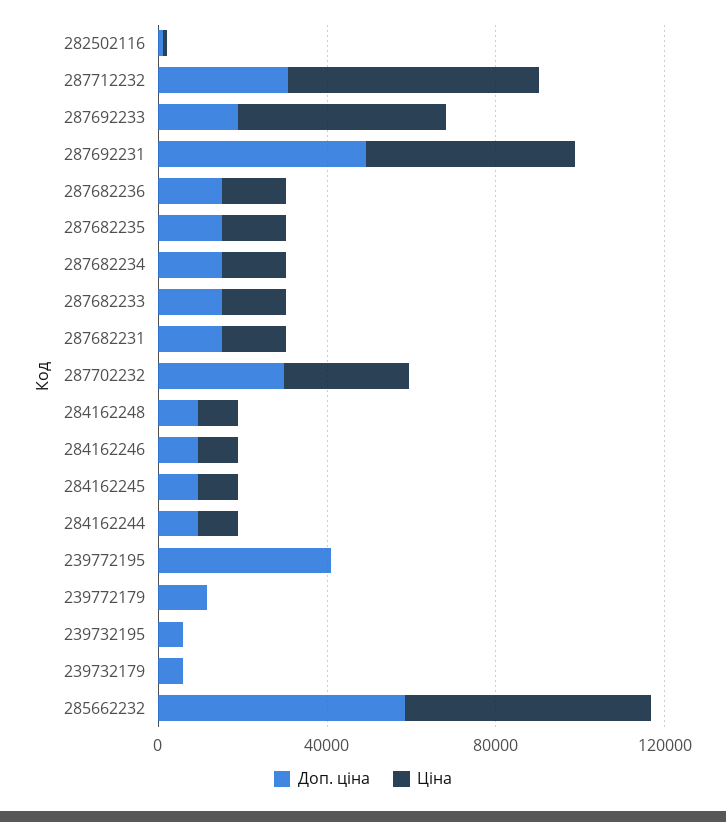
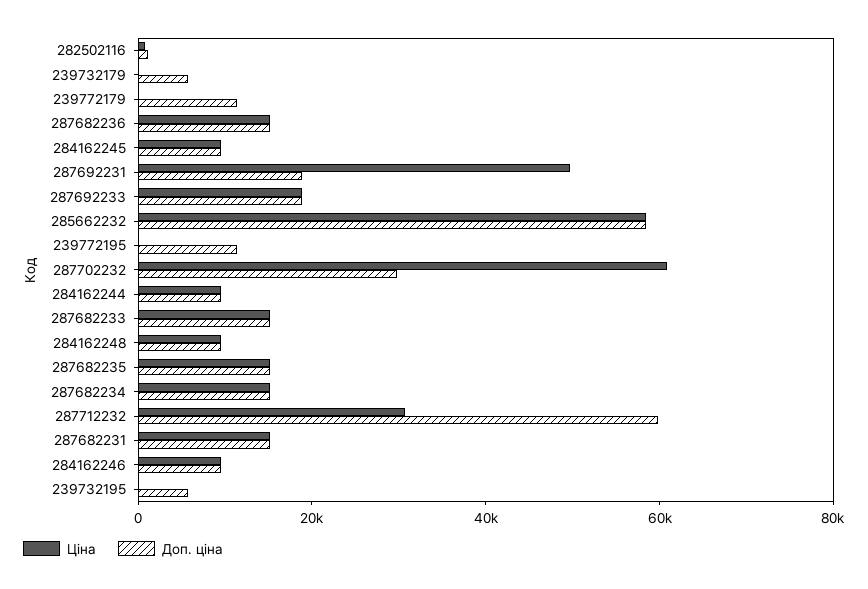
Доп. ціна, 287712232: 30000 -> 60000
Ціна, 287712232: 60000 -> 30000
Ціна, 287692233: 50000 -> 20000
Доп. ціна, 287692231: 50000 -> 20000
Ціна, 287702232: 30000 -> 60000
Доп. ціна, 239772195: 40000 -> 10000

